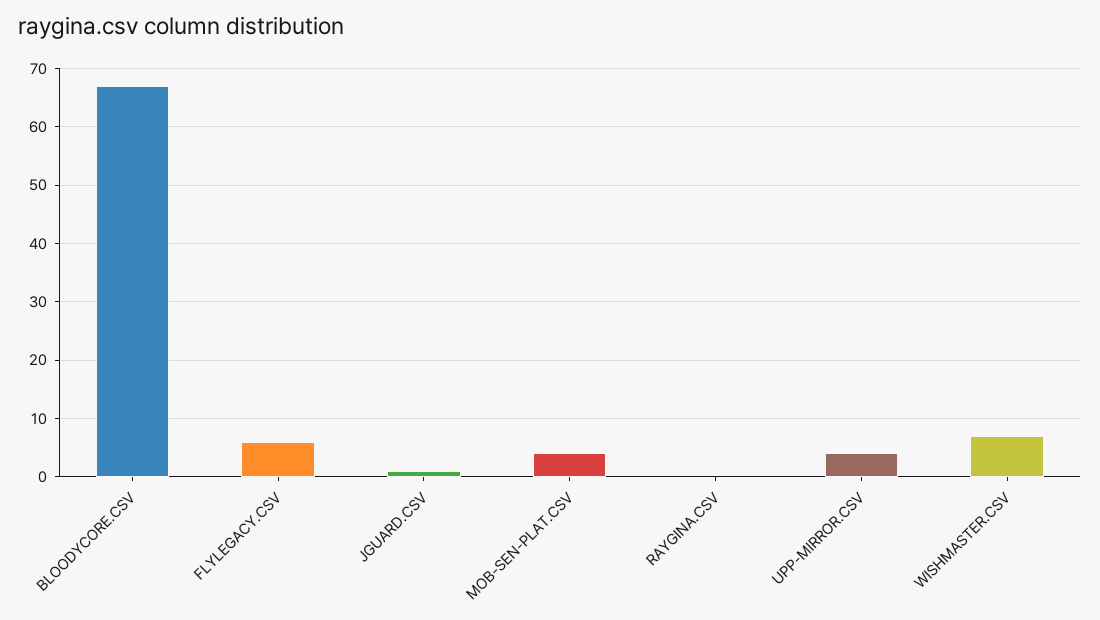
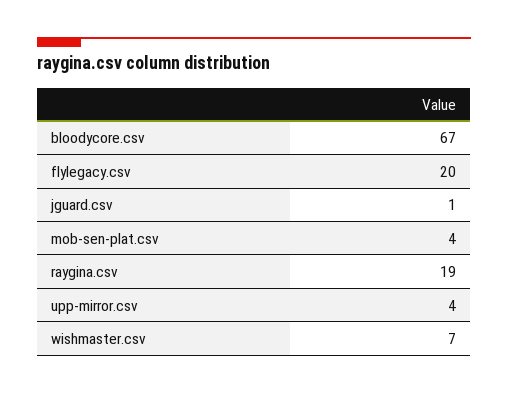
FLYLEGACY.CSV: 5 -> 20
RAYGINA.CSV: 0 -> 19

